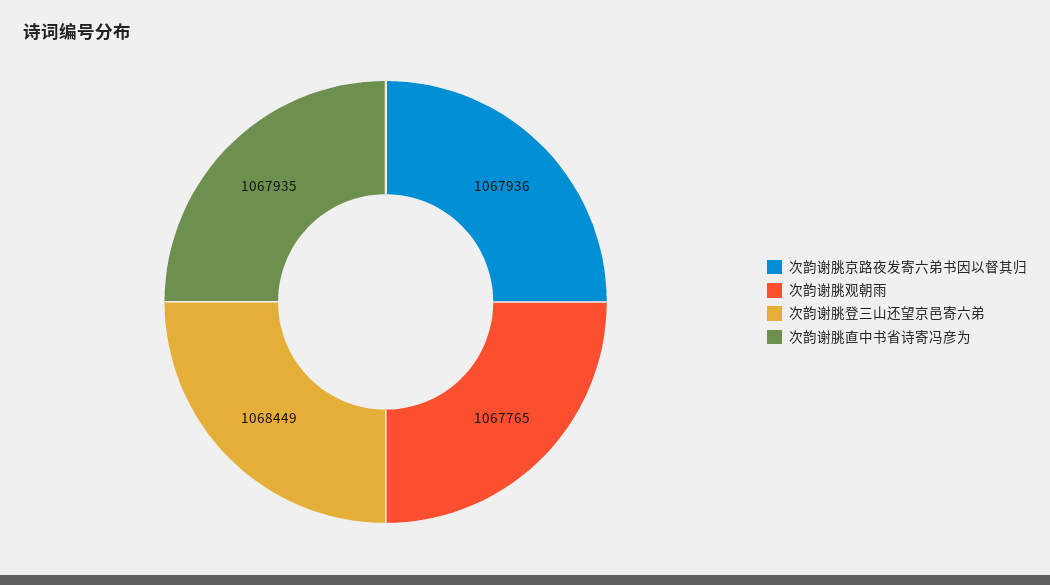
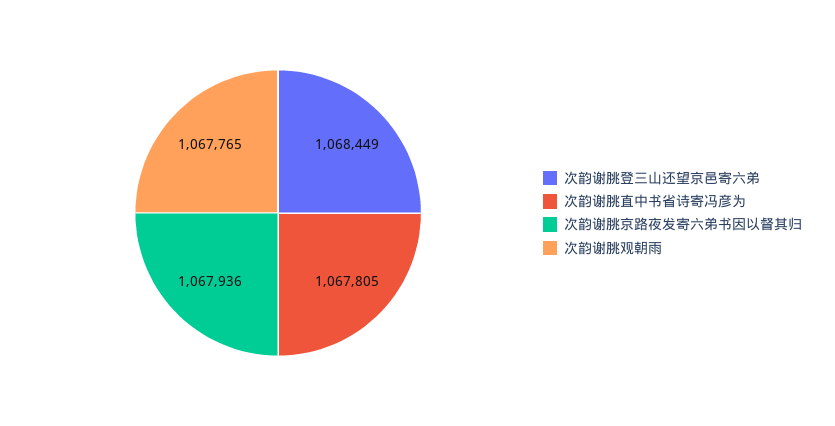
次韵谢朓直中书省诗寄冯彦为: 1067935 -> 1067805

